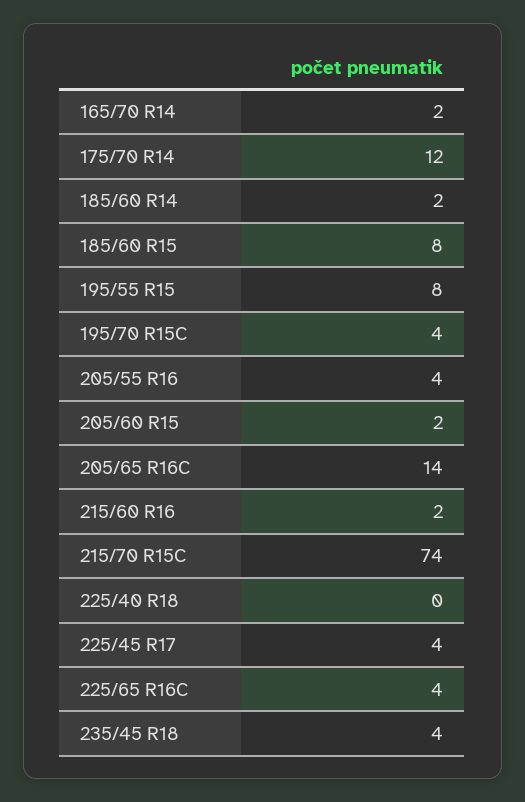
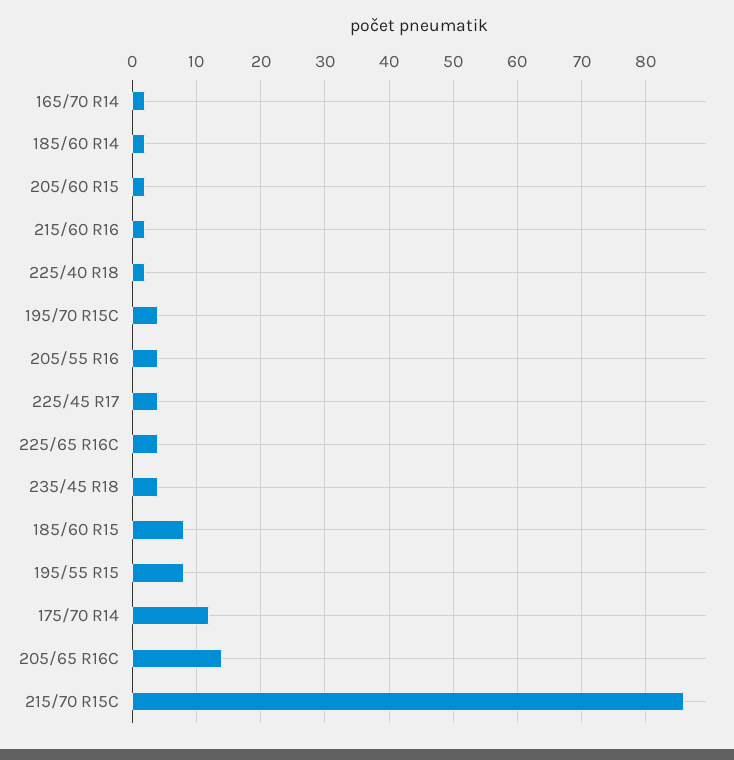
215/70 R15C: 74 -> 86
225/40 R18: 0 -> 2

